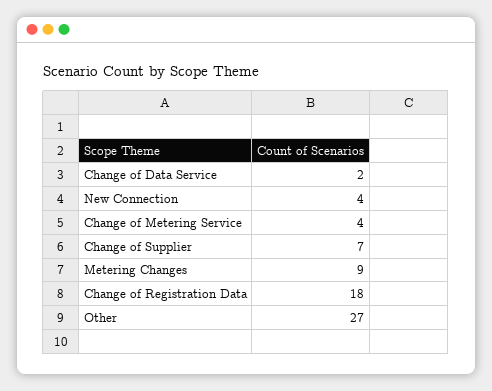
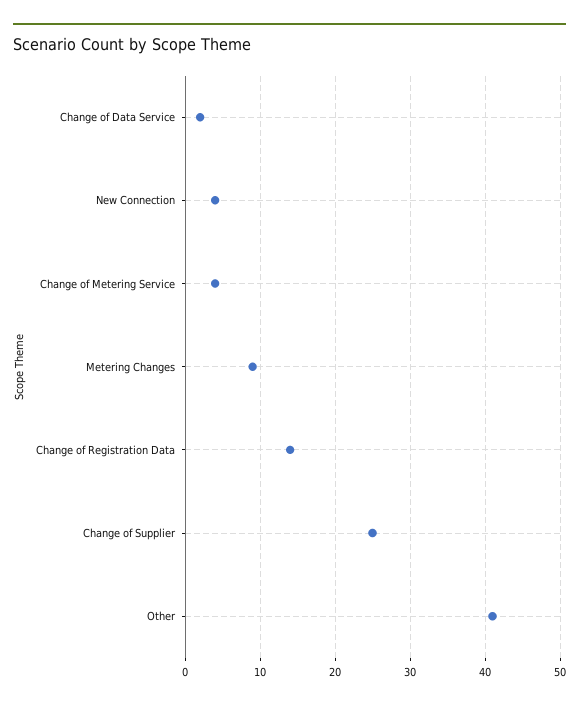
Change of Supplier: 7 -> 25
Change of Registration Data: 18 -> 14
Other: 27 -> 41

